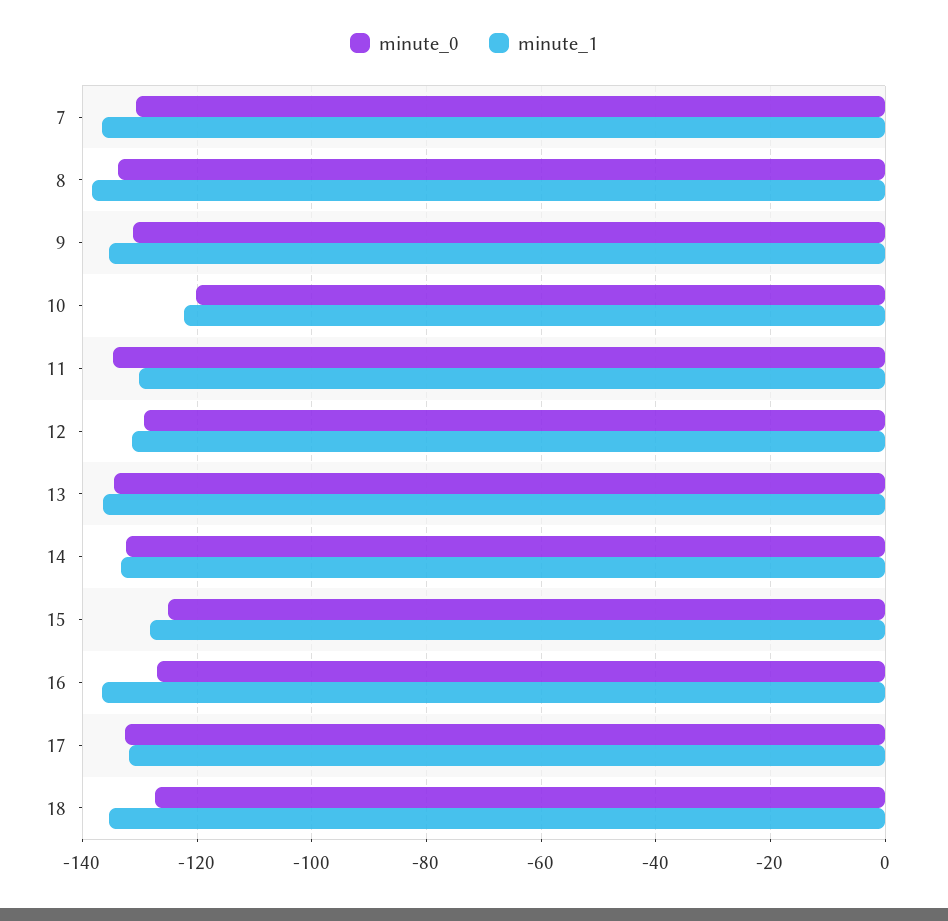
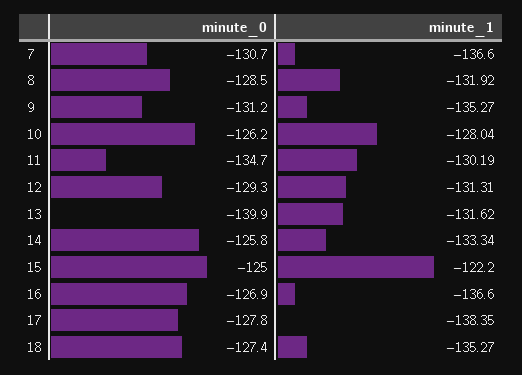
minute_0, 8: -134 -> -128.5
minute_1, 8: -138 -> -131.92
minute_0, 10: -120 -> -126.2
minute_1, 10: -122 -> -128.04
minute_0, 13: -134 -> -139.9
minute_1, 13: -136 -> -131.62
minute_0, 14: -132 -> -125.8
minute_1, 15: -128 -> -122.2
minute_0, 17: -132 -> -127.8
minute_1, 17: -132 -> -138.35

